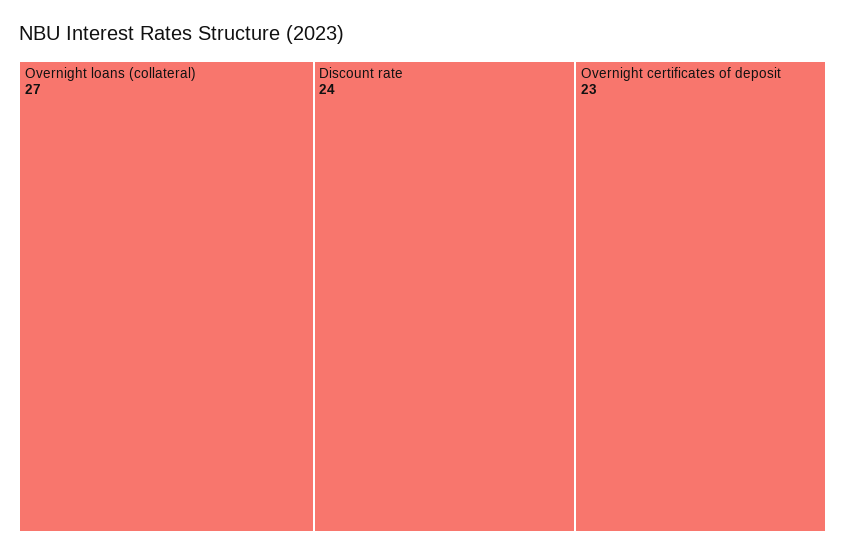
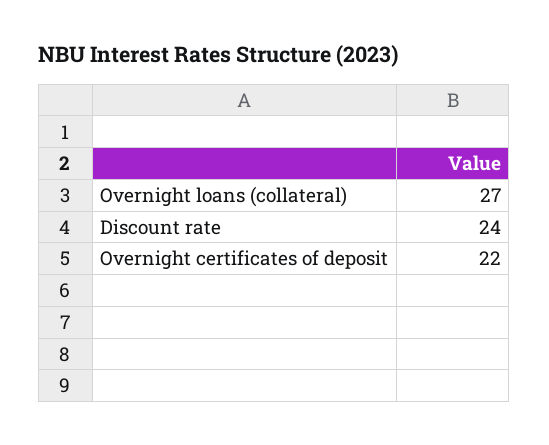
Overnight certificates of deposit: 23 -> 22

